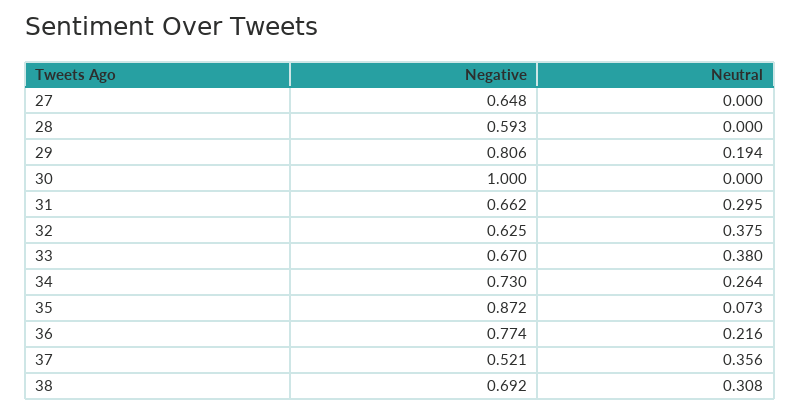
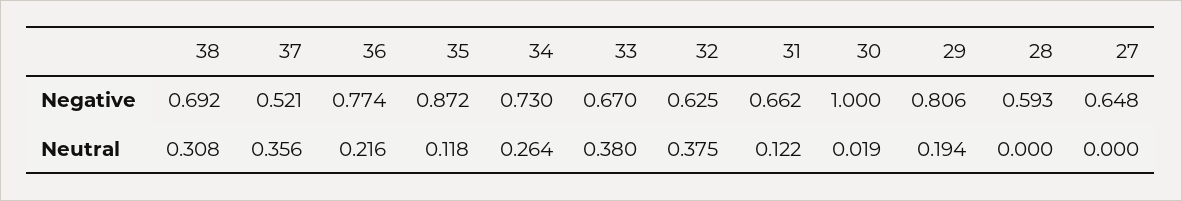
Neutral, 30: 0 -> 0.019
Neutral, 31: 0.295 -> 0.122
Neutral, 35: 0.073 -> 0.118

